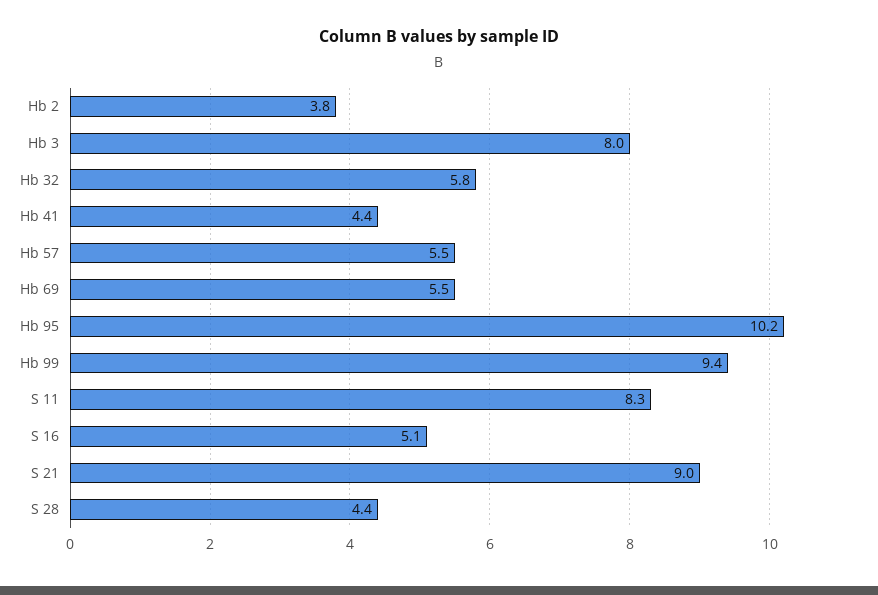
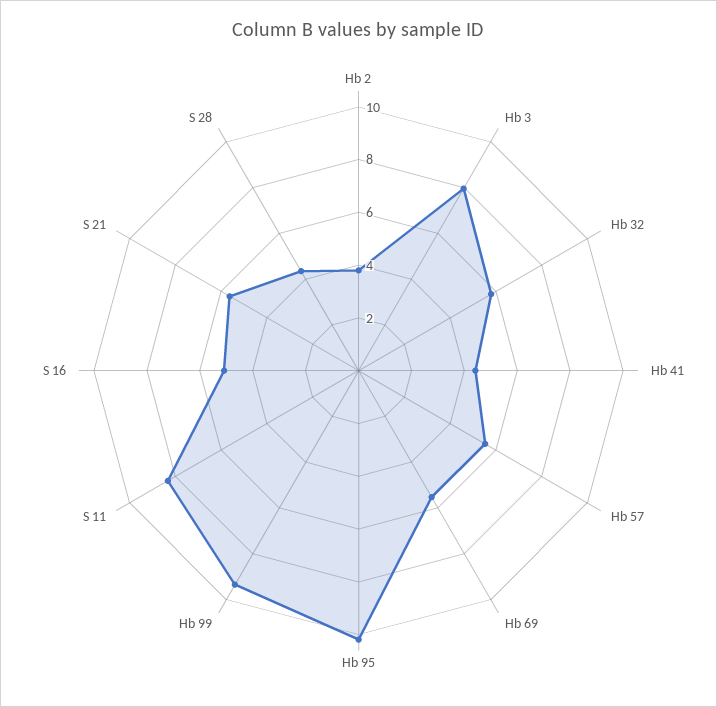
S 21: 9 -> 5.5

